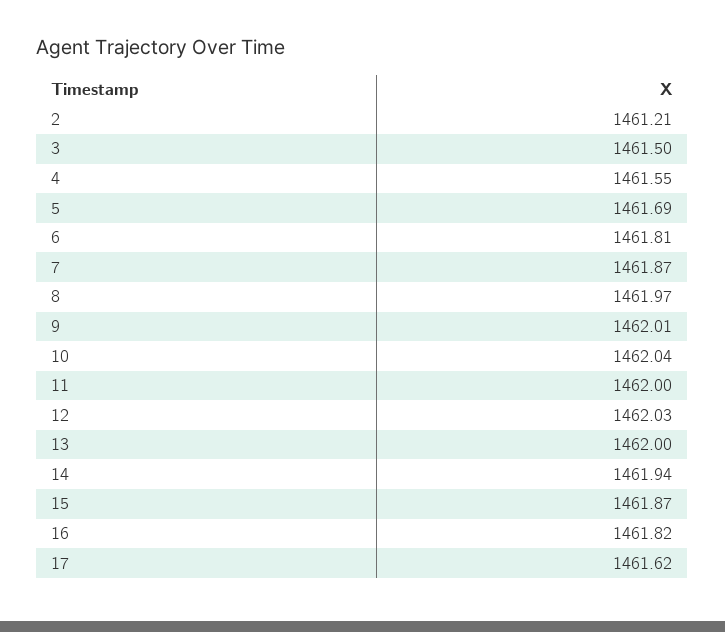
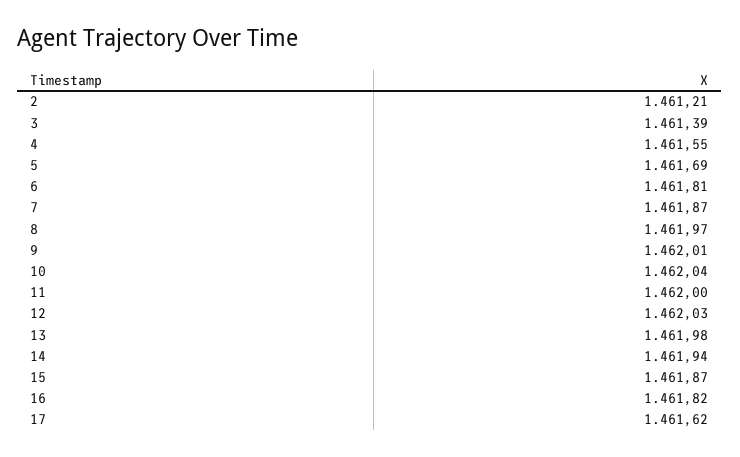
3: 1461.5 -> 1461.39
13: 1462 -> 1461.98

